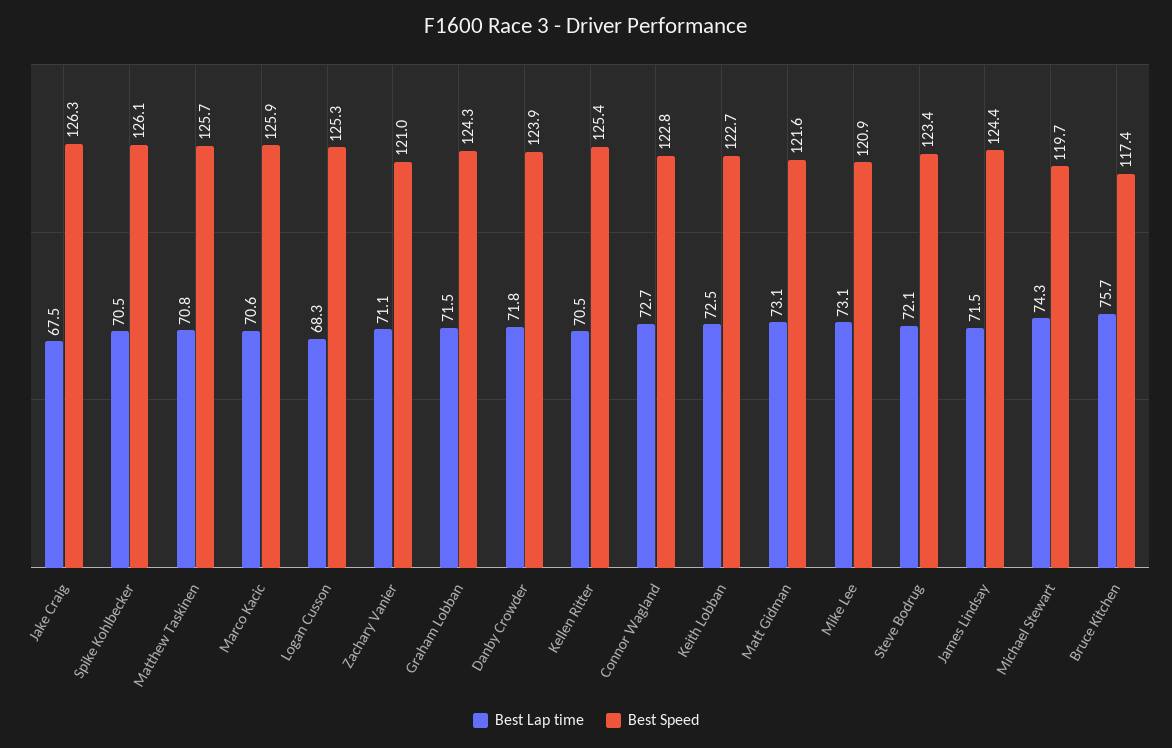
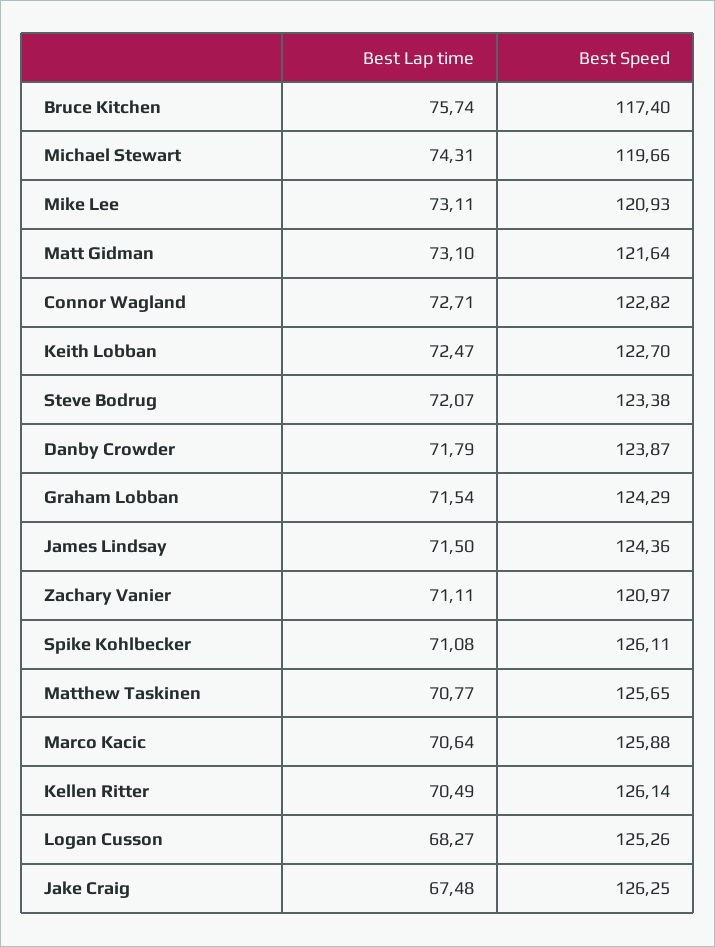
Best Lap time, Spike Kohlbecker: 70.5 -> 71.08
Best Speed, Kellen Ritter: 125.4 -> 126.14

